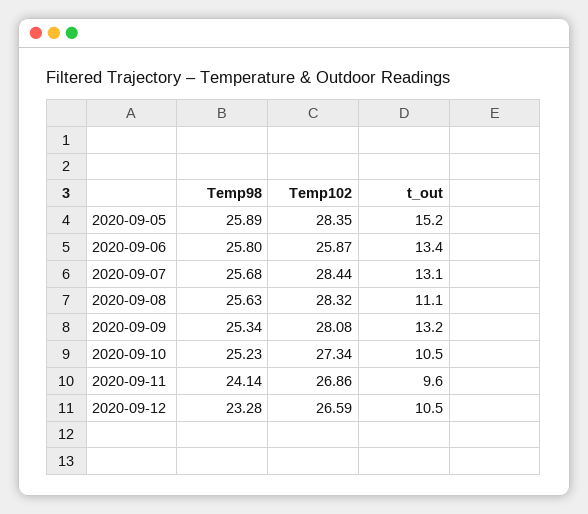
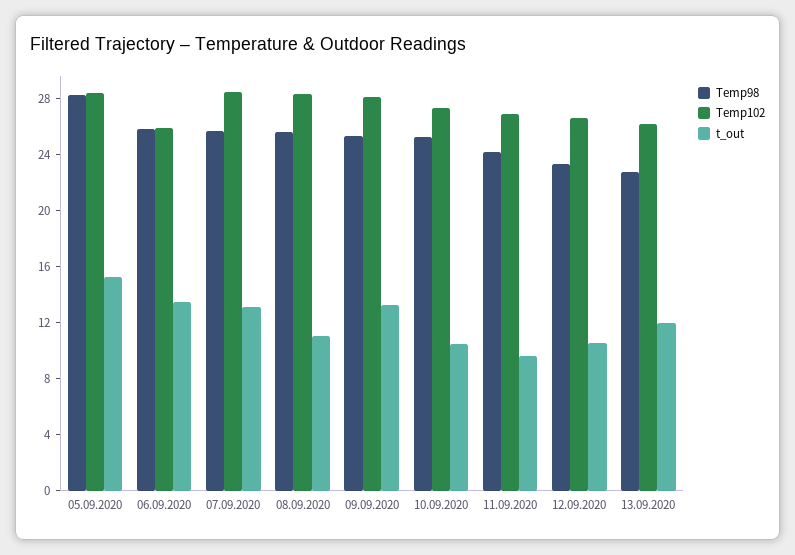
Temp98, 2020-09-05: 25.89 -> 28
Temp98, 13.09.2020: none -> 23
Temp102, 13.09.2020: none -> 26
t_out, 13.09.2020: none -> 12

